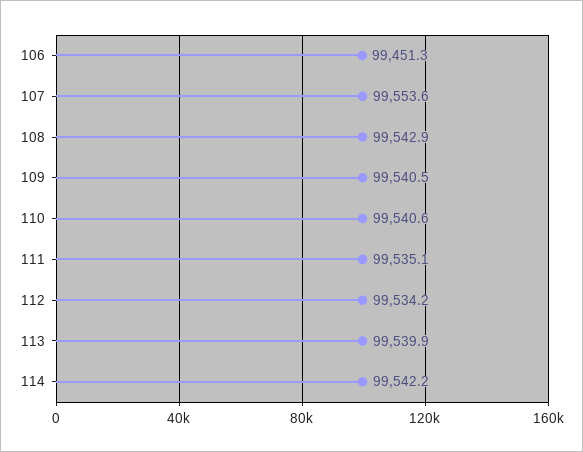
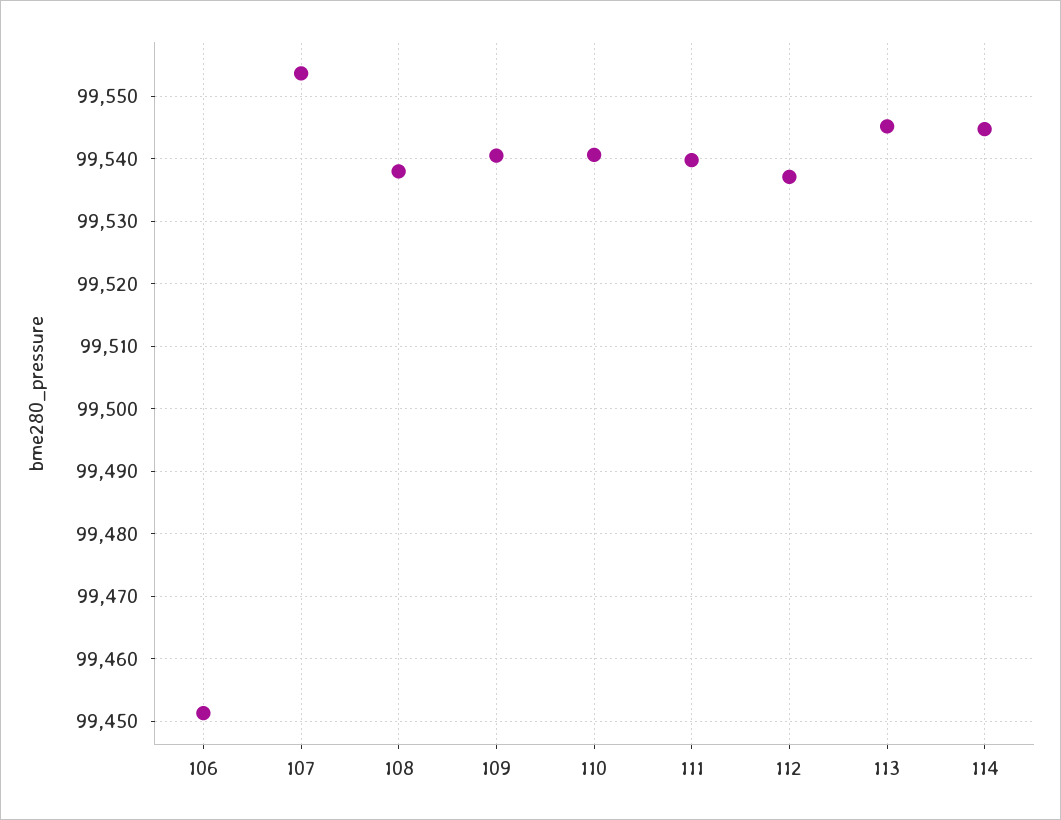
108: 99542.9 -> 99538
111: 99535.1 -> 99540
112: 99534.2 -> 99537
113: 99539.9 -> 99545
114: 99542.2 -> 99545

